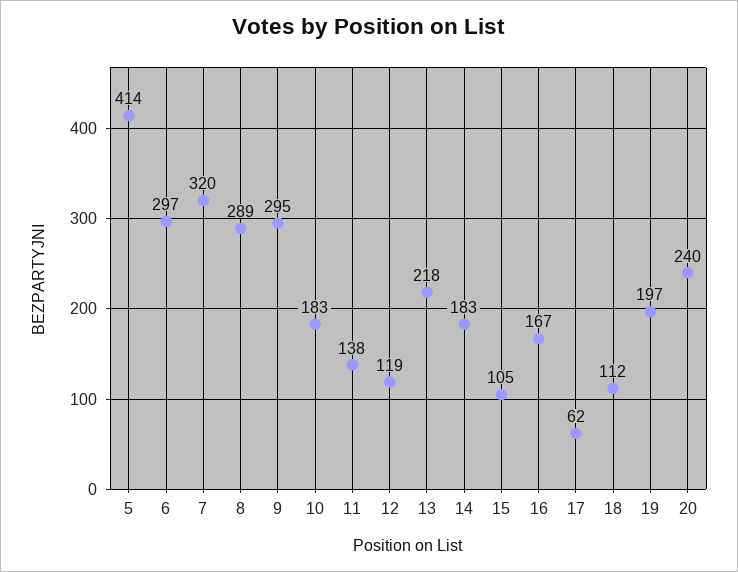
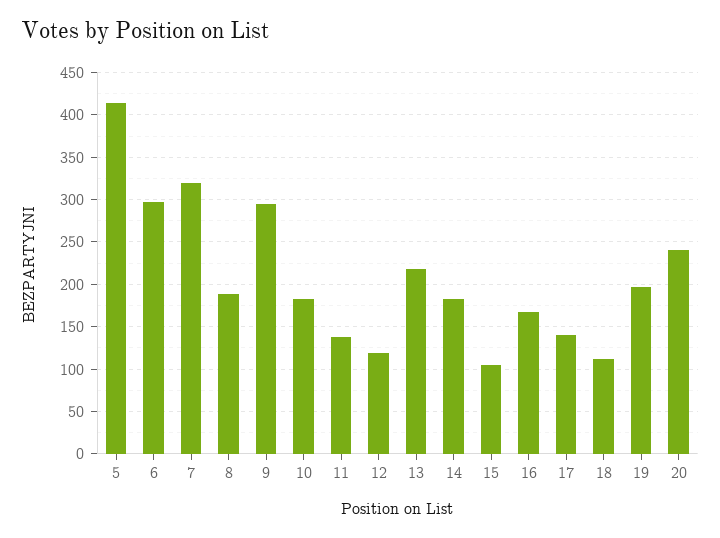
8: 289 -> 190
17: 62 -> 140

